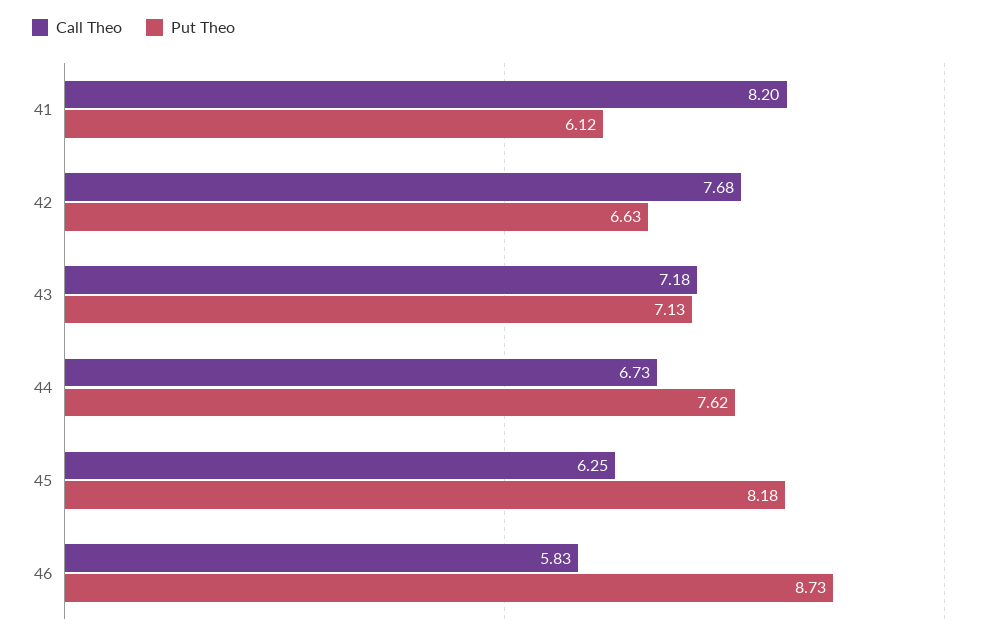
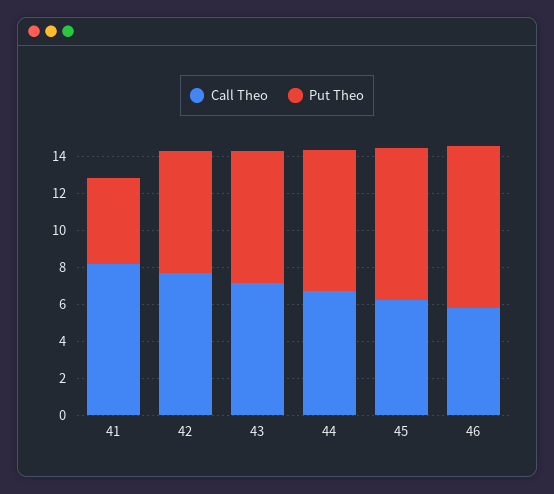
Put Theo, 41: 6.12 -> 4.5

